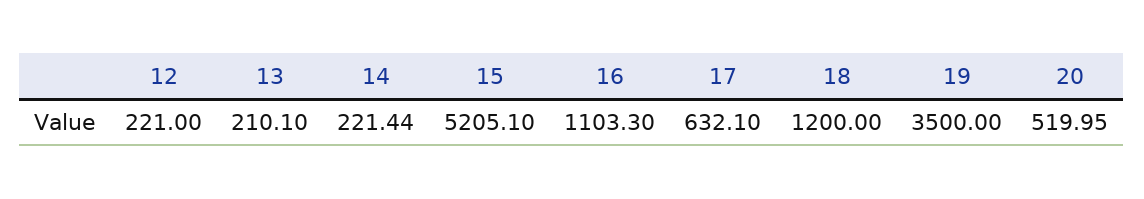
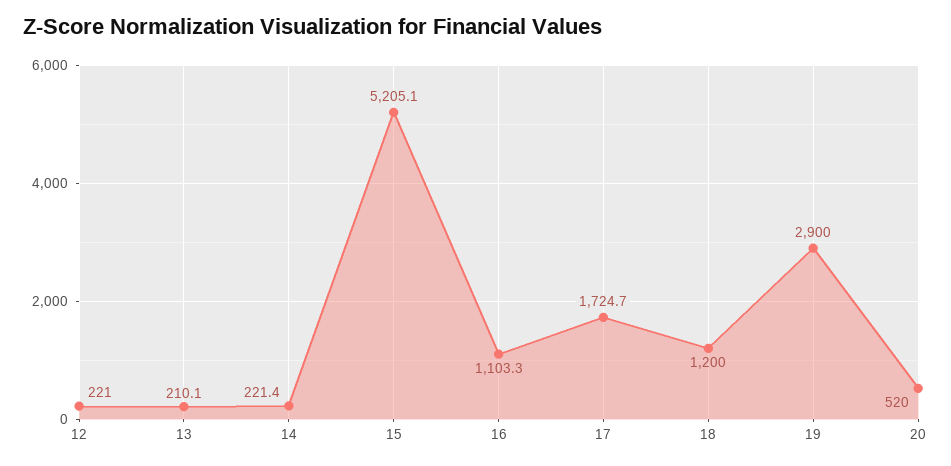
17: 632.1 -> 1724.7
19: 3500 -> 2900

